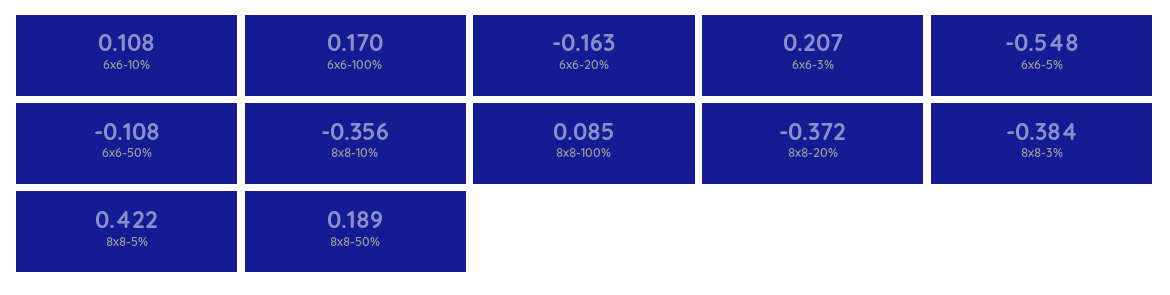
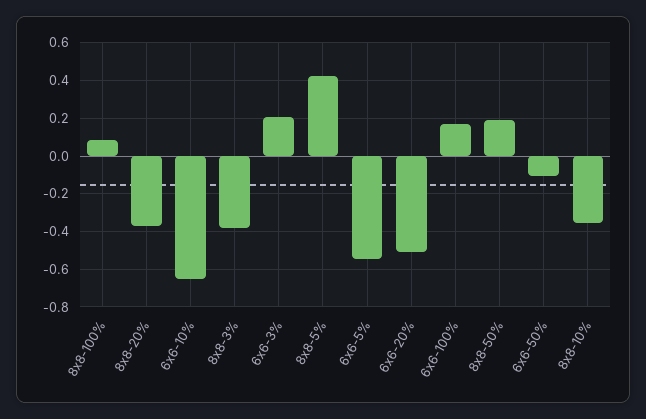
6x6-10%: 0.108 -> -0.65
6x6-20%: -0.163 -> -0.5

